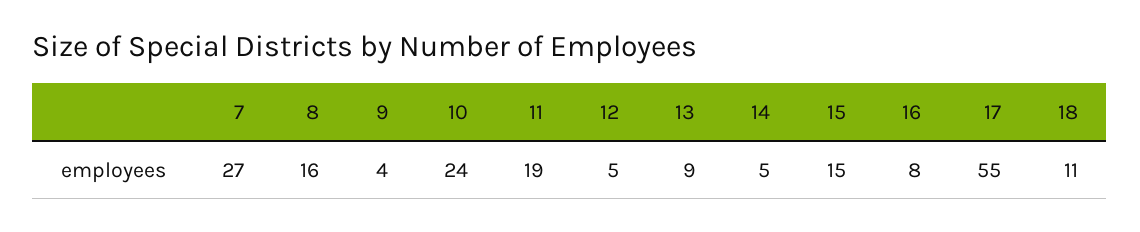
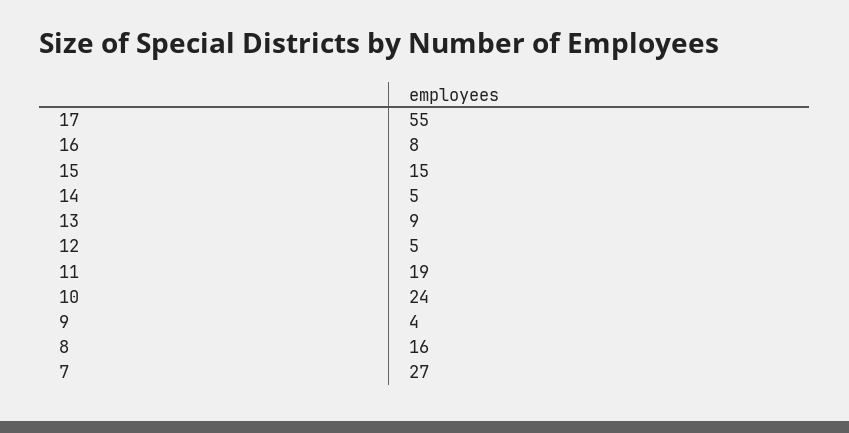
18: 11 -> none

